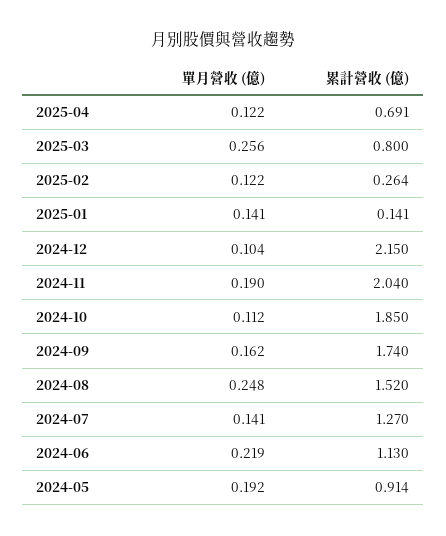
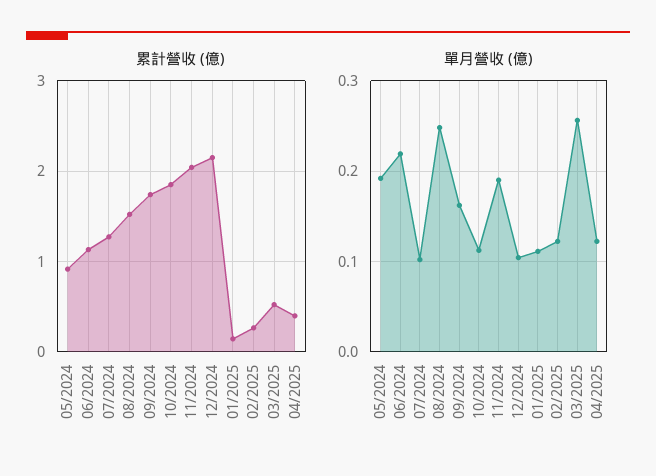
累計營收 (億), 2025-04: 0.691 -> 0.4
累計營收 (億), 2025-03: 0.8 -> 0.5
單月營收 (億), 2025-01: 0.141 -> 0.11
單月營收 (億), 2024-07: 0.141 -> 0.1

